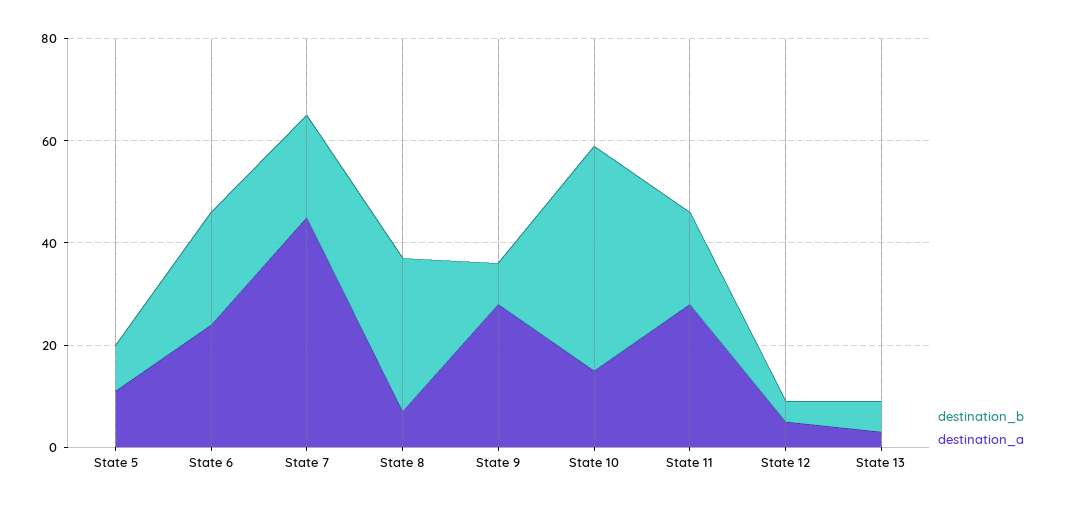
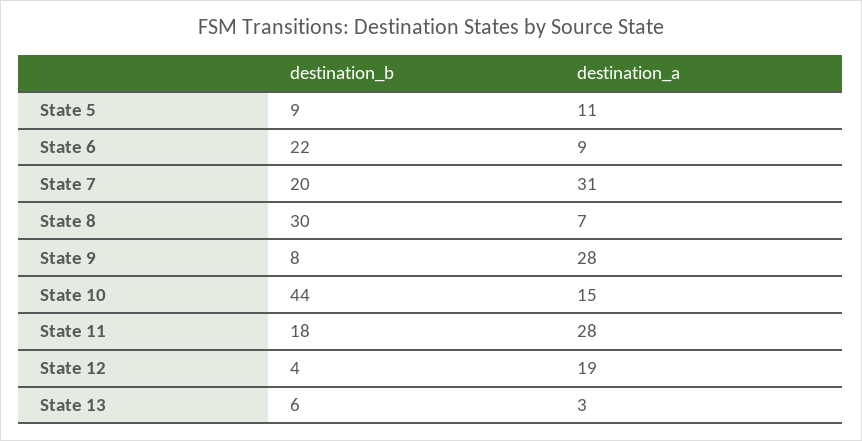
destination_a, State 6: 25 -> 9
destination_a, State 7: 45 -> 31
destination_a, State 12: 5 -> 19

